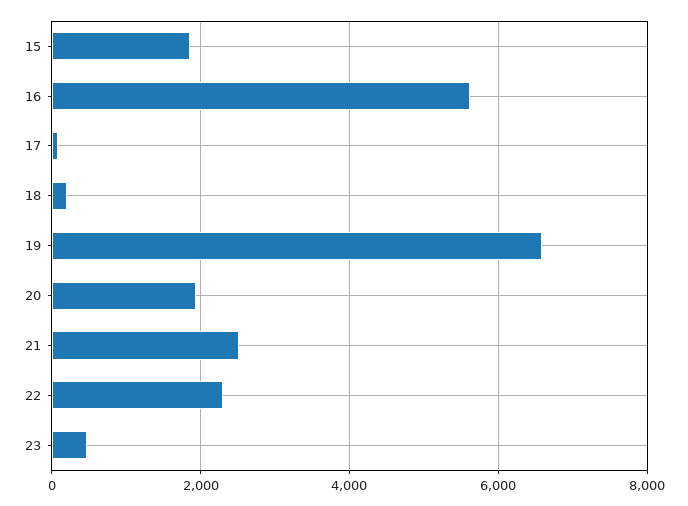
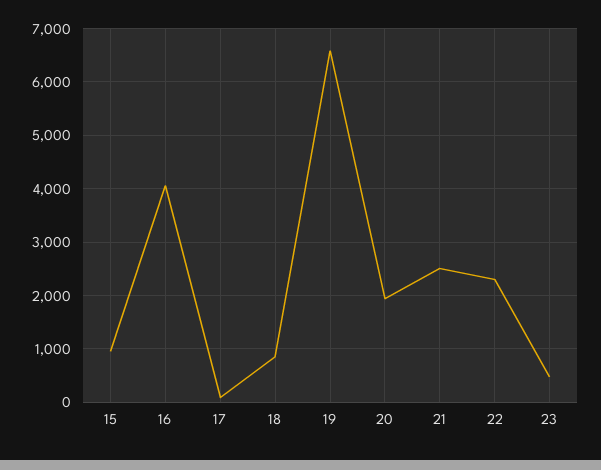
15: 1800 -> 1000
16: 5600 -> 4000
18: 200 -> 800

